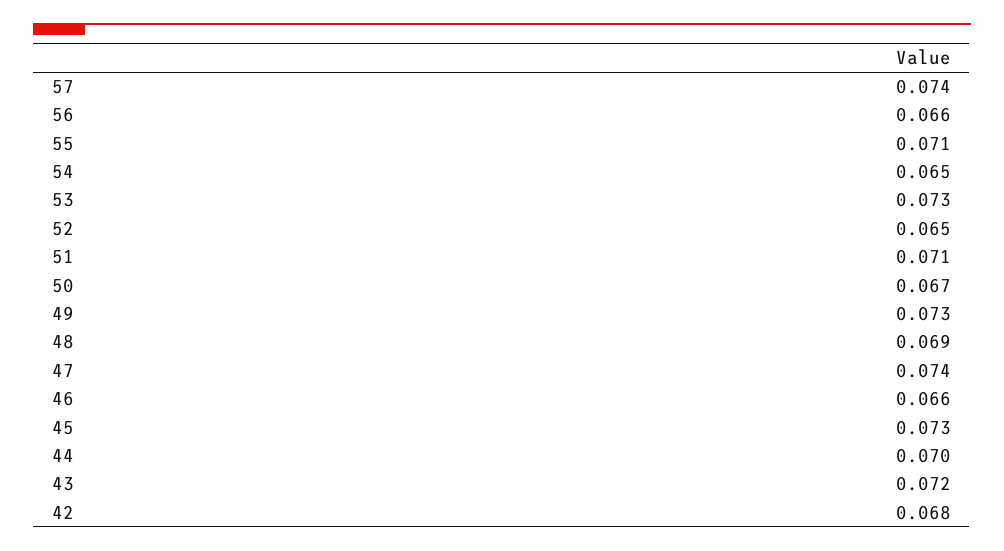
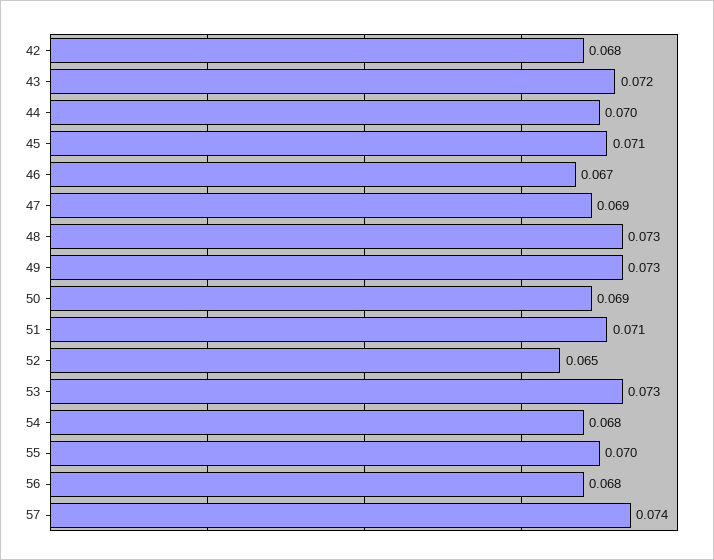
56: 0.066 -> 0.068
55: 0.071 -> 0.07
54: 0.065 -> 0.068
50: 0.067 -> 0.069
48: 0.069 -> 0.073
47: 0.074 -> 0.069
46: 0.066 -> 0.067
45: 0.073 -> 0.071

